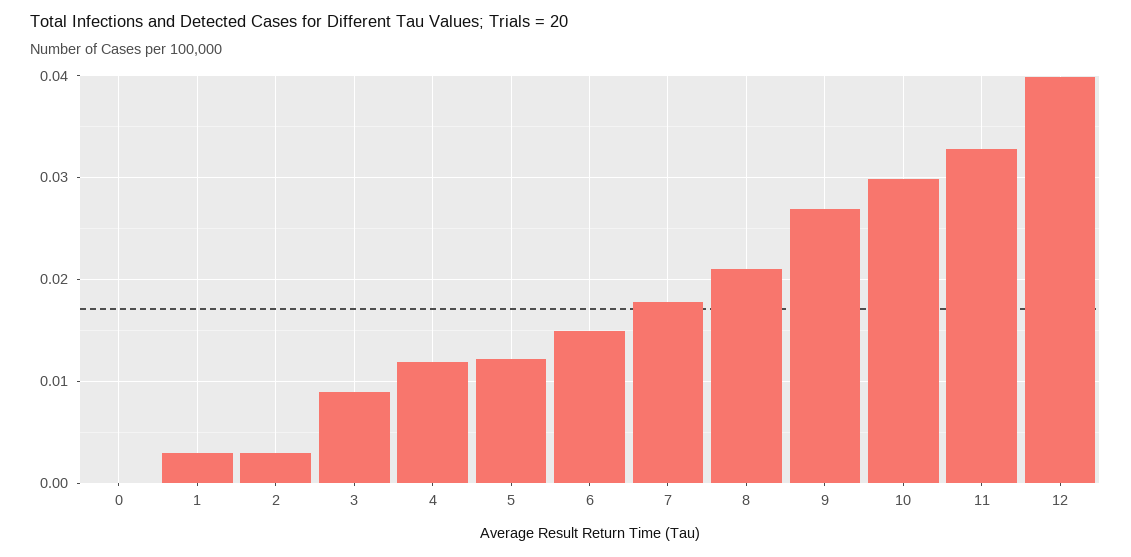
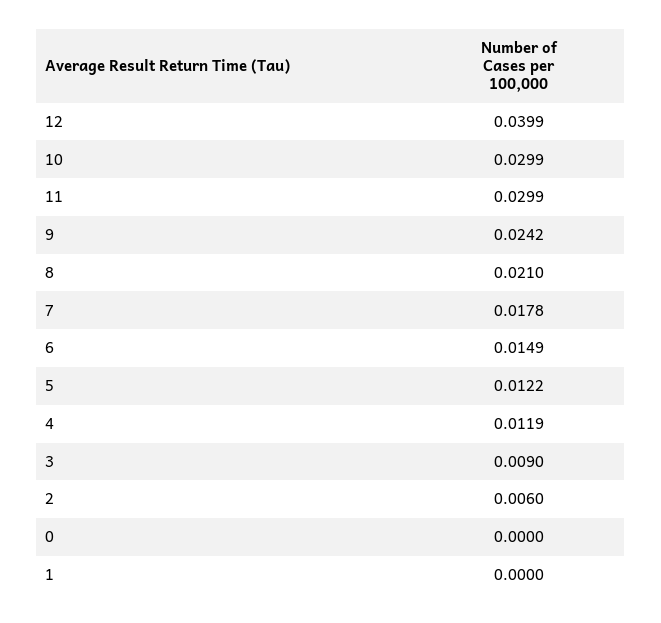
1: 0.003 -> 0
2: 0.003 -> 0.006
9: 0.027 -> 0.0242
11: 0.033 -> 0.0299

